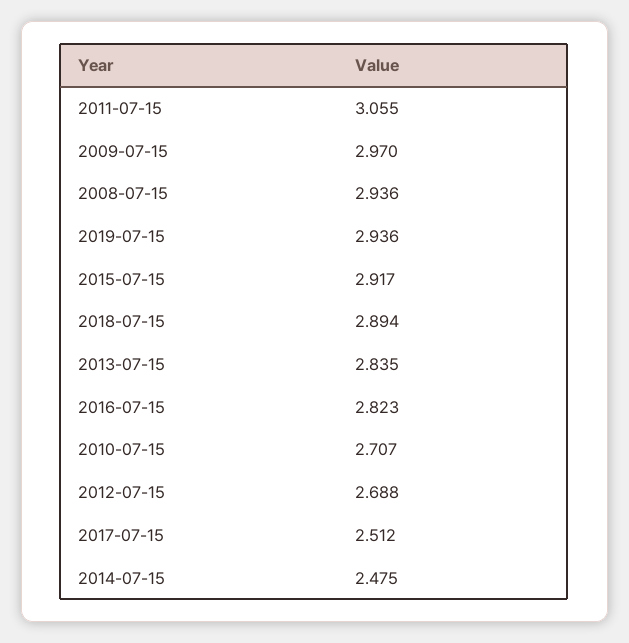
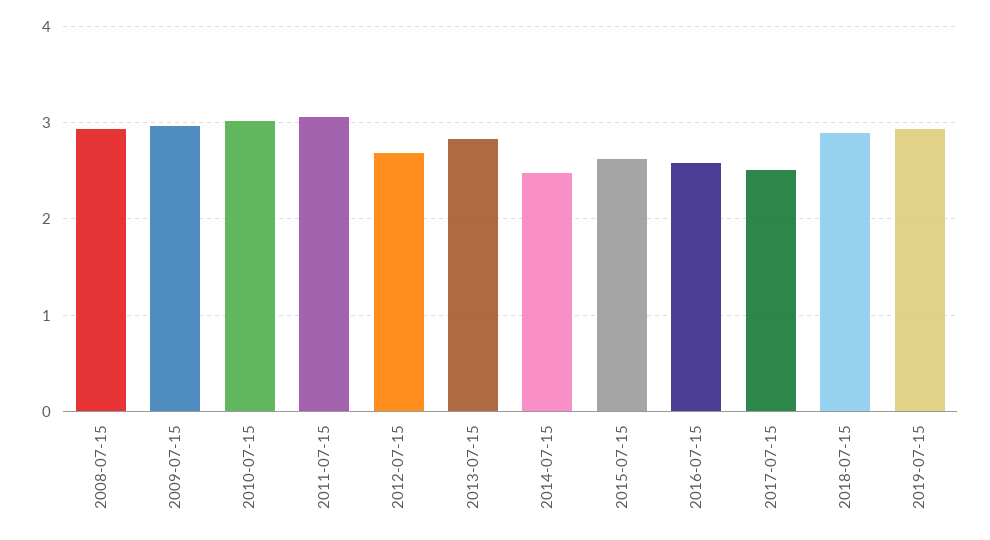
2015-07-15: 2.917 -> 2.6
2016-07-15: 2.823 -> 2.6
2010-07-15: 2.707 -> 3

